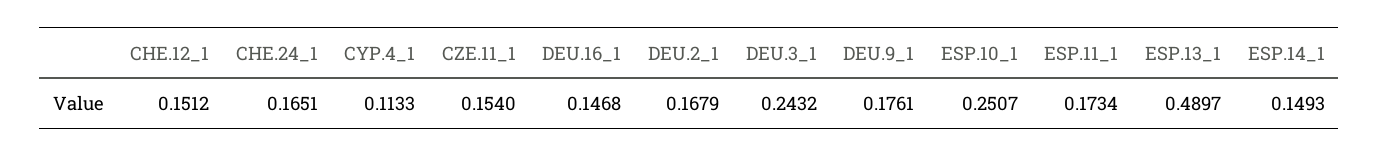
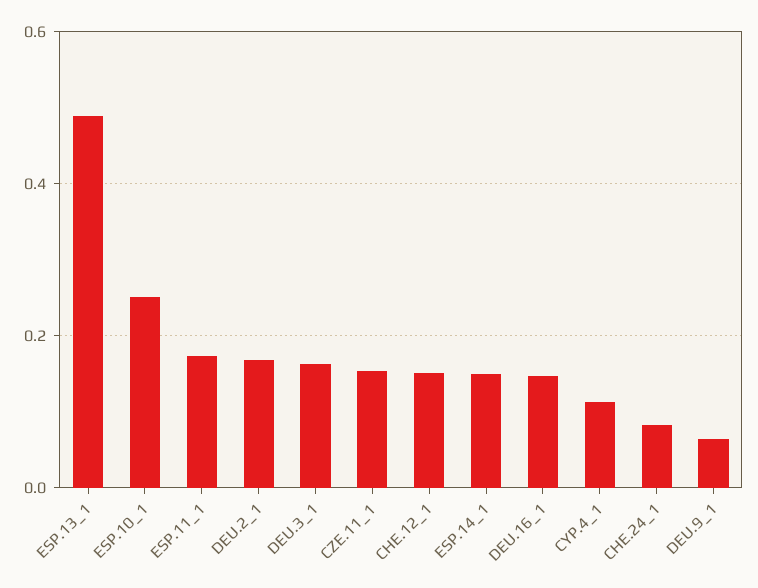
CHE.24_1: 0.1651 -> 0.08
DEU.3_1: 0.2432 -> 0.16
DEU.9_1: 0.1761 -> 0.06

